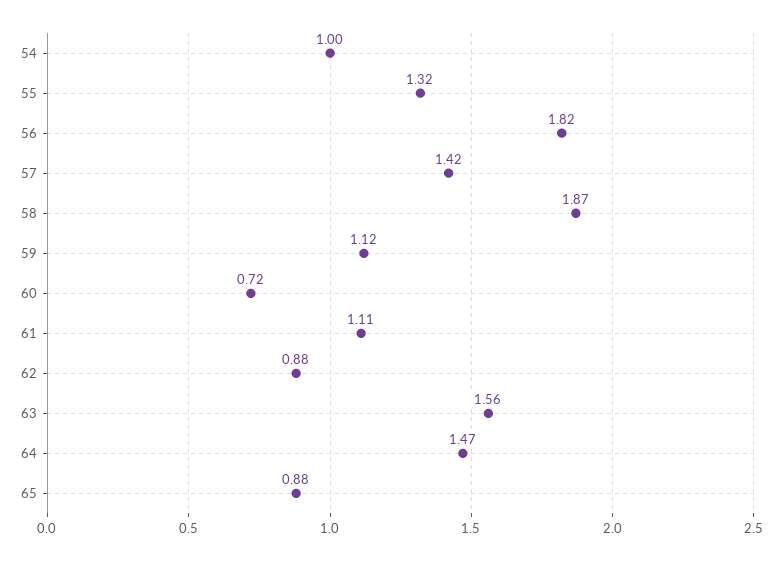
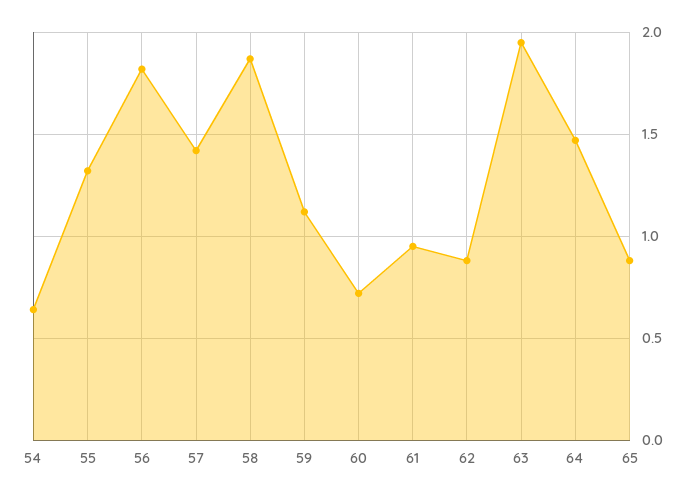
54: 1 -> 0.65
61: 1.11 -> 0.95
63: 1.56 -> 1.95

